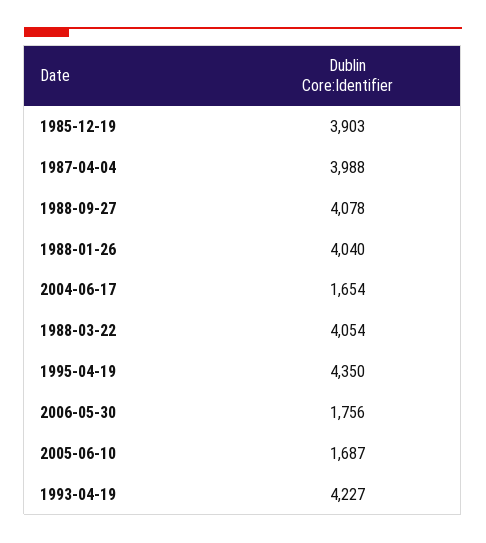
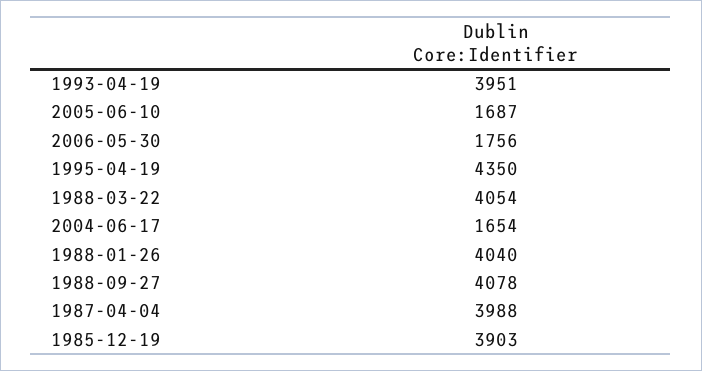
1993-04-19: 4227 -> 3951

